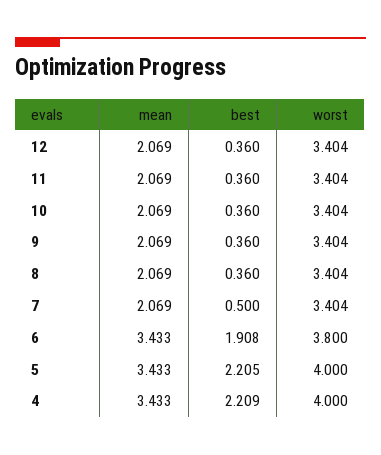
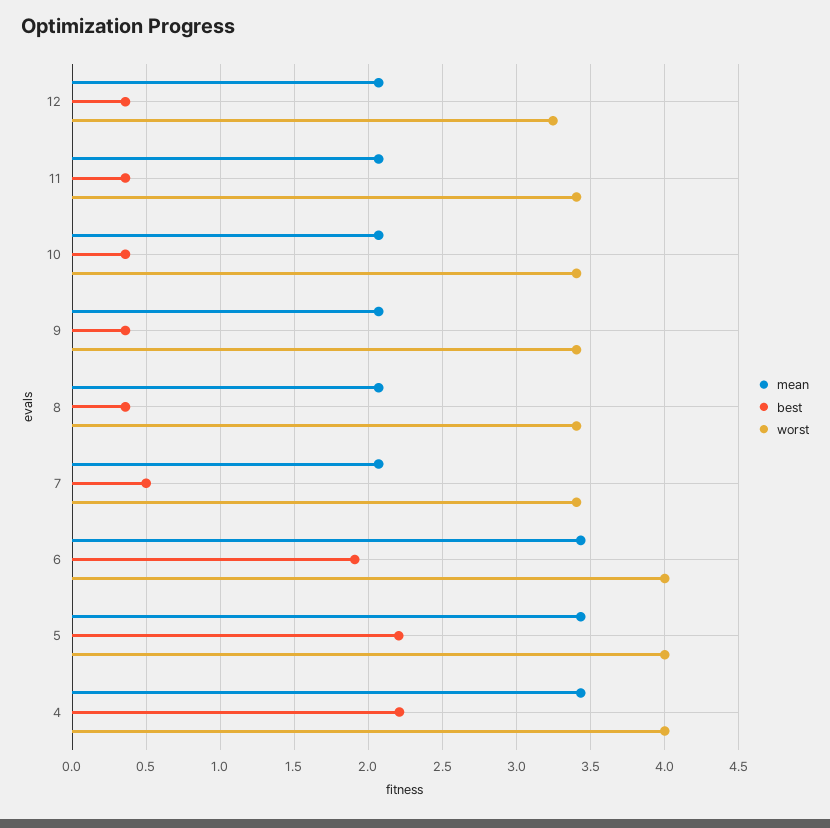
worst, 12: 3.404 -> 3.25
worst, 6: 3.8 -> 4

